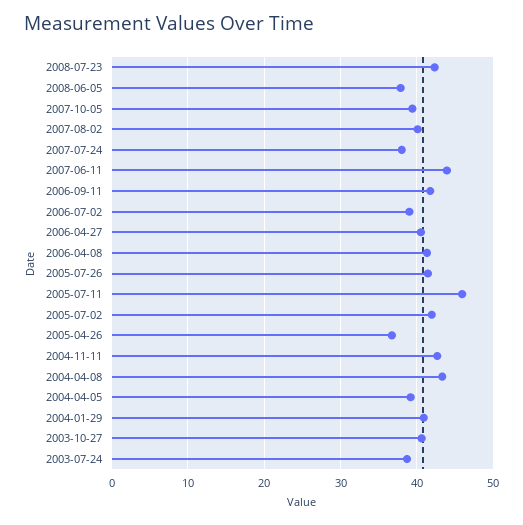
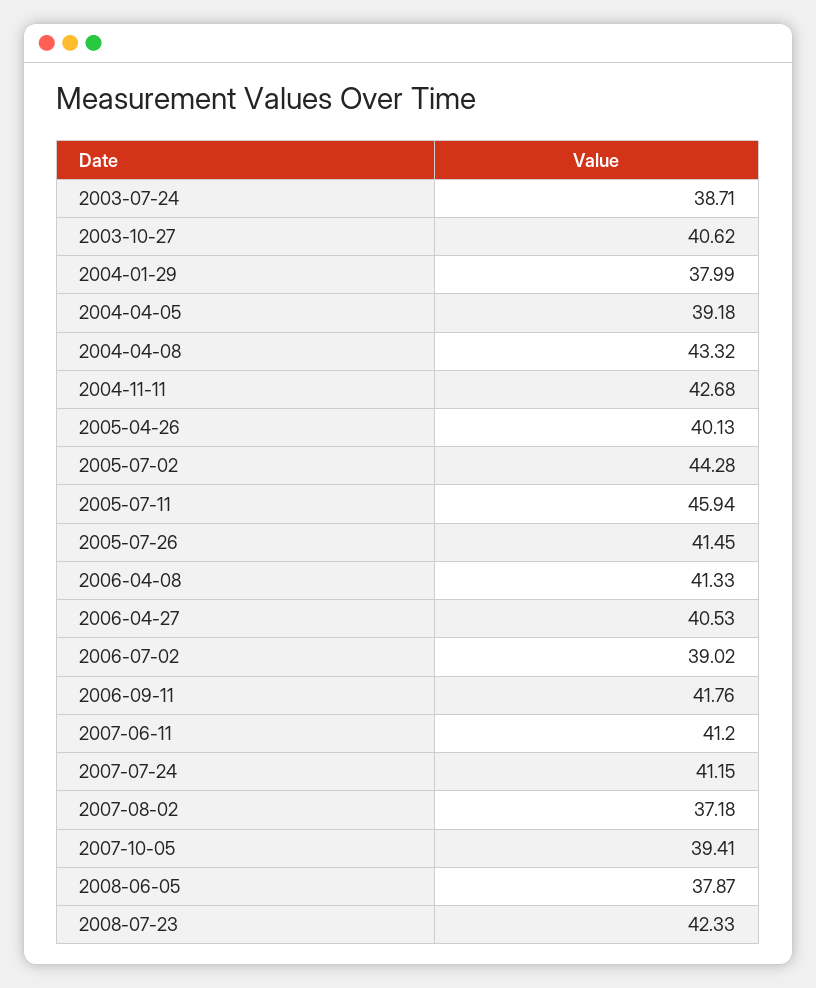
2007-08-02: 40 -> 37.18
2007-07-24: 38 -> 41.15
2007-06-11: 44 -> 41.2
2005-07-02: 42 -> 44.28
2005-04-26: 37 -> 40.13
2004-01-29: 41 -> 37.99

